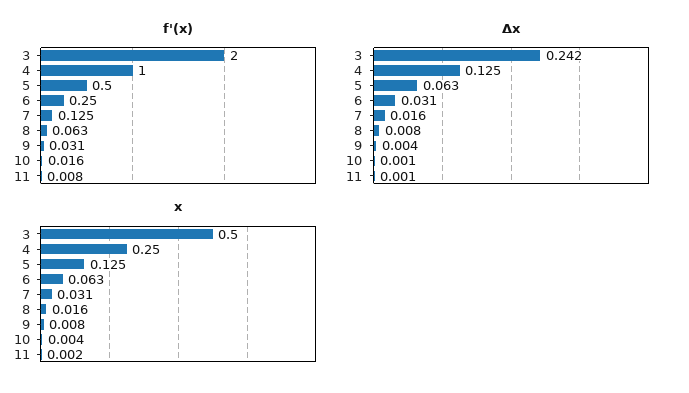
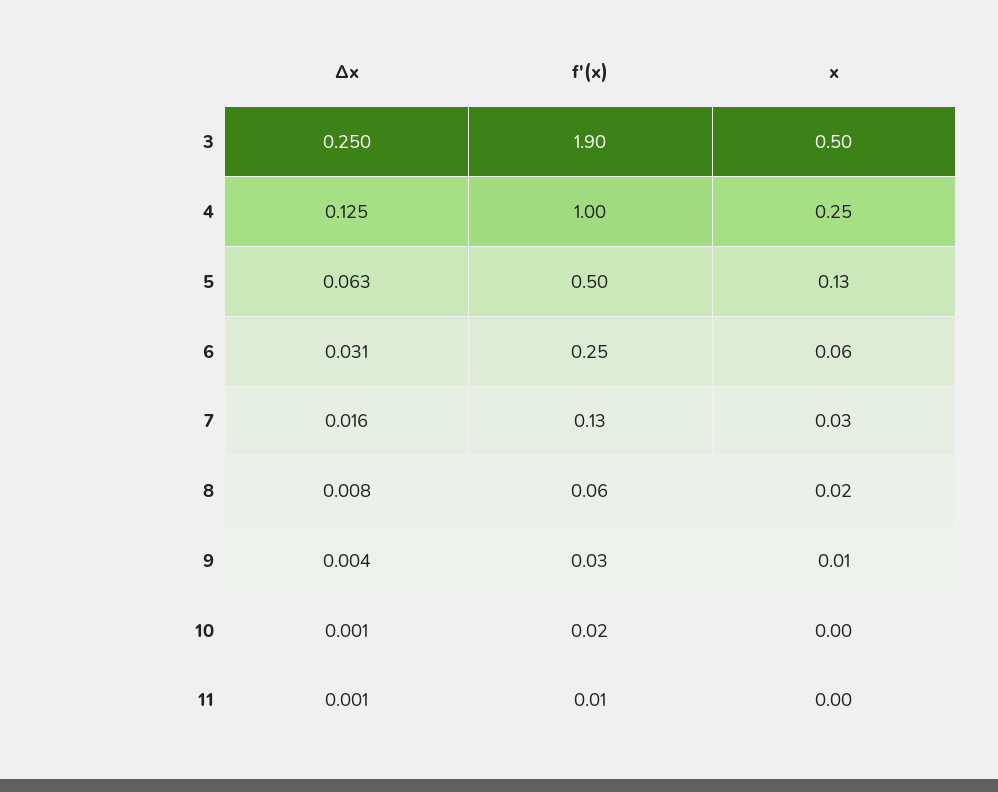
f'(x), 3: 2 -> 1.9
Δx, 3: 0.242 -> 0.25

